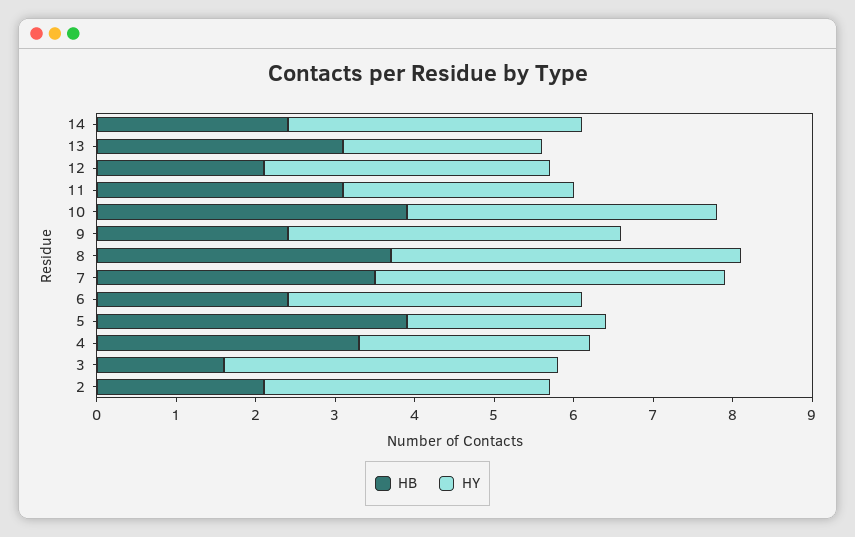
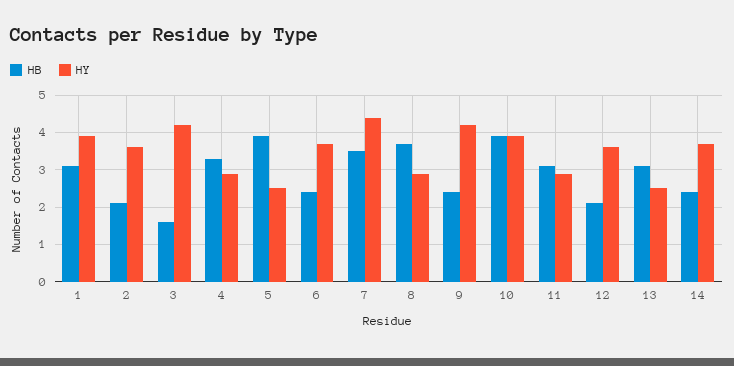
HY, 8: 4.5 -> 3
HB, 1: none -> 3
HY, 1: none -> 4

